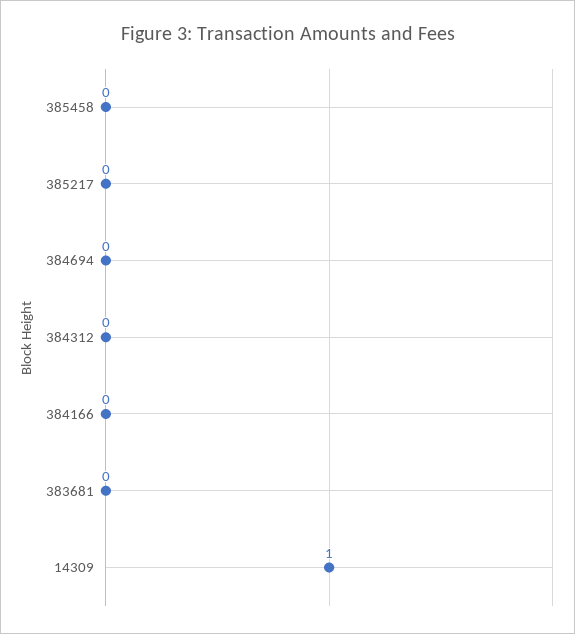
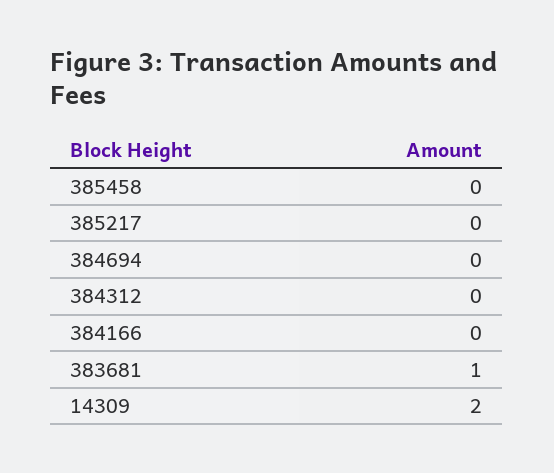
383681: 0 -> 1
14309: 1 -> 2

